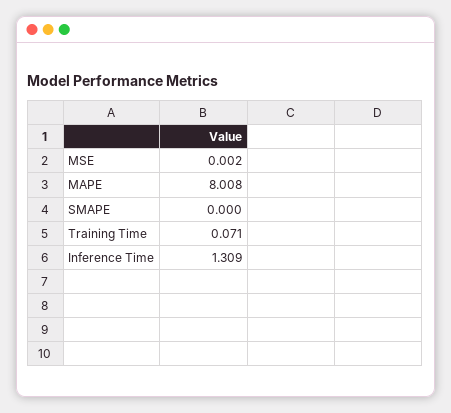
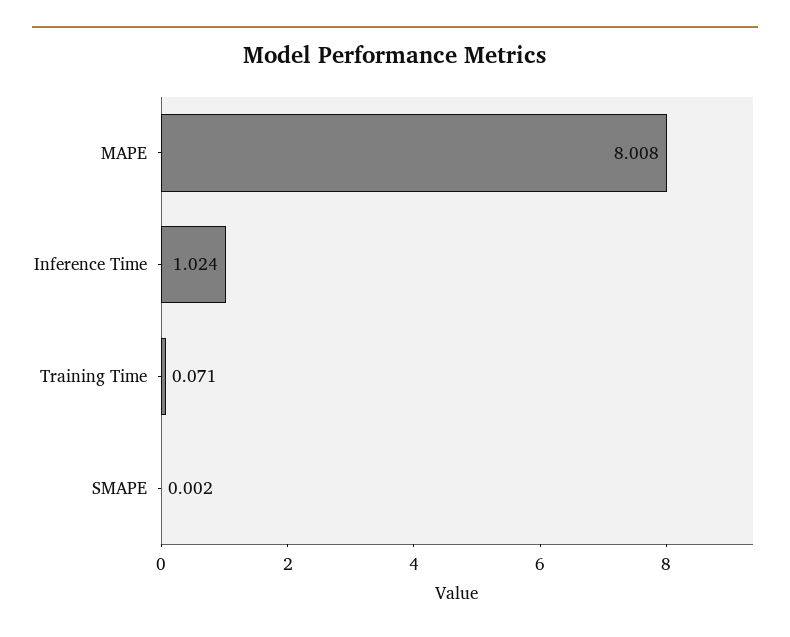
MSE: 0.002 -> none
SMAPE: 0 -> 0.002
Inference Time: 1.309 -> 1.024

